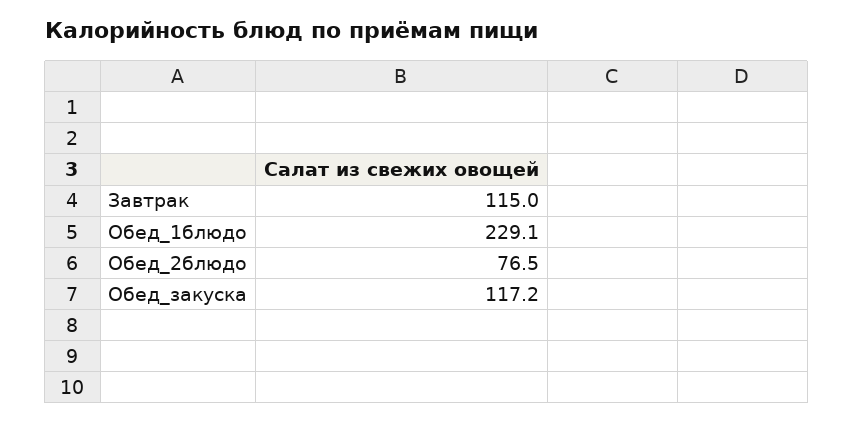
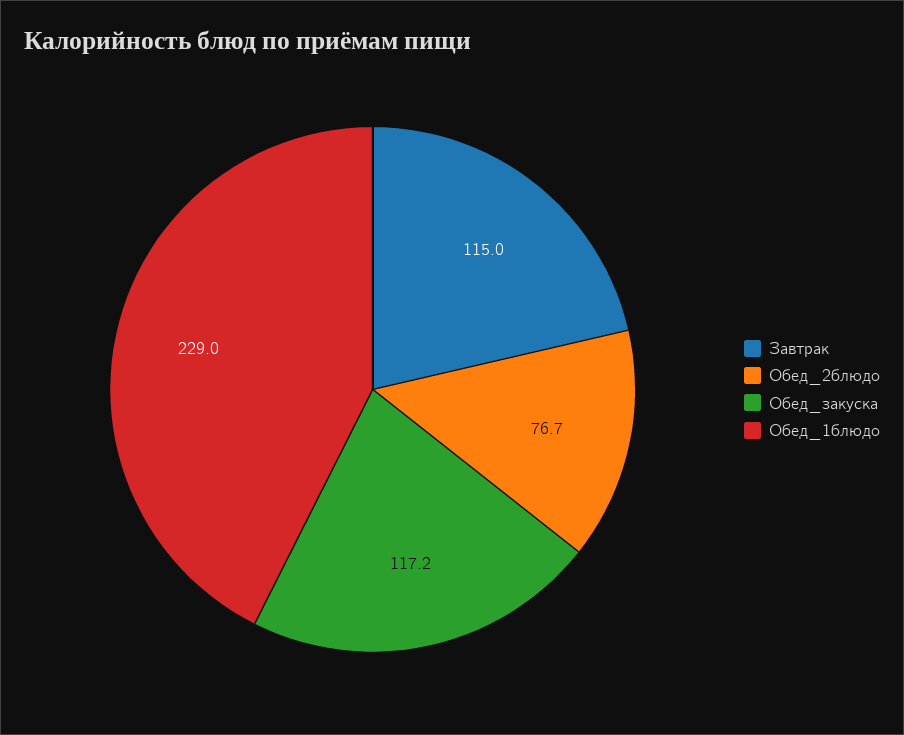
Обед_1блюдо: 229.1 -> 229
Обед_2блюдо: 76.5 -> 76.7

